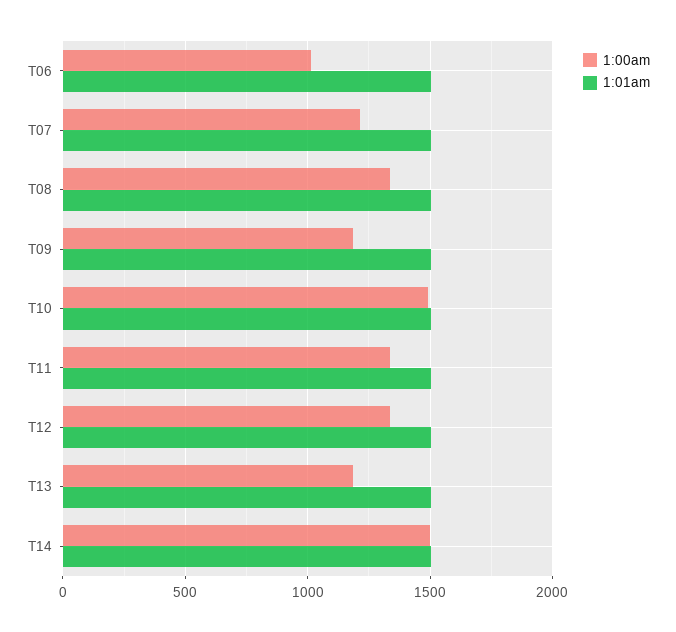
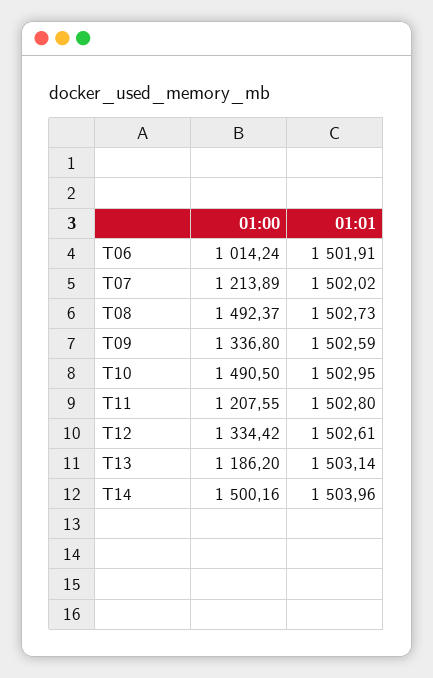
1:00am, T08: 1350 -> 1492.37
1:00am, T09: 1200 -> 1336.8
1:00am, T11: 1350 -> 1207.55

